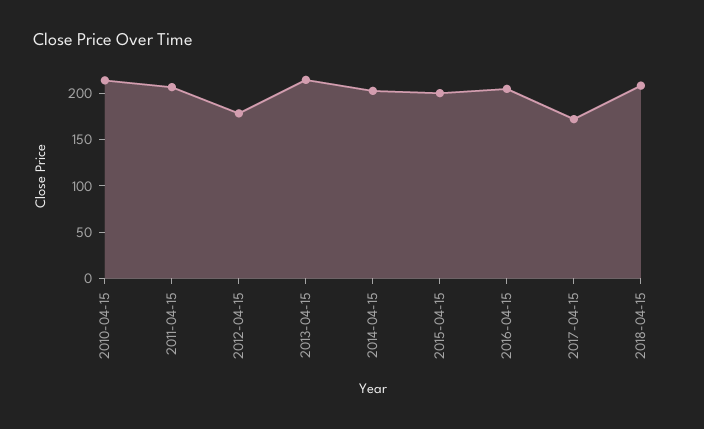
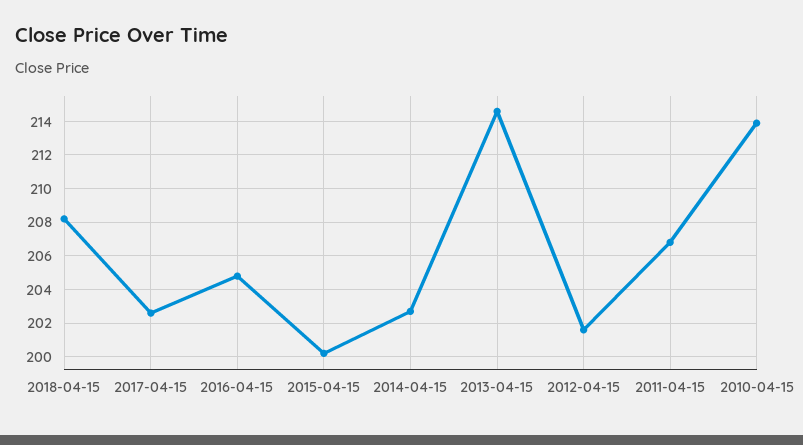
2012-04-15: 180 -> 201.5
2017-04-15: 170 -> 202.5

